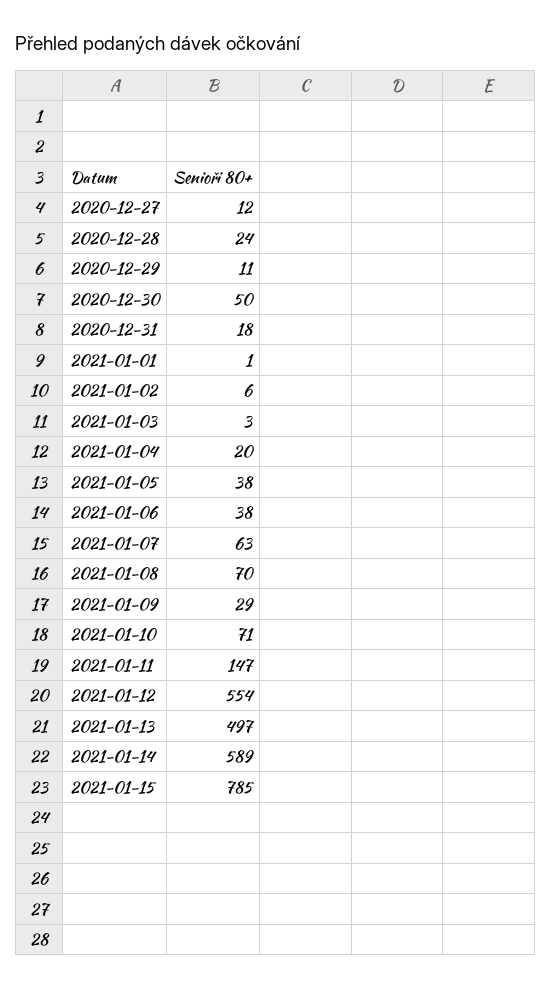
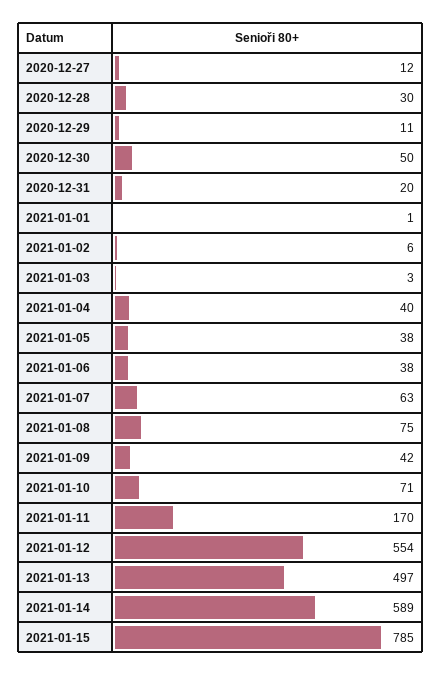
2020-12-28: 24 -> 30
2020-12-31: 18 -> 20
2021-01-04: 20 -> 40
2021-01-08: 70 -> 75
2021-01-09: 29 -> 42
2021-01-11: 147 -> 170

